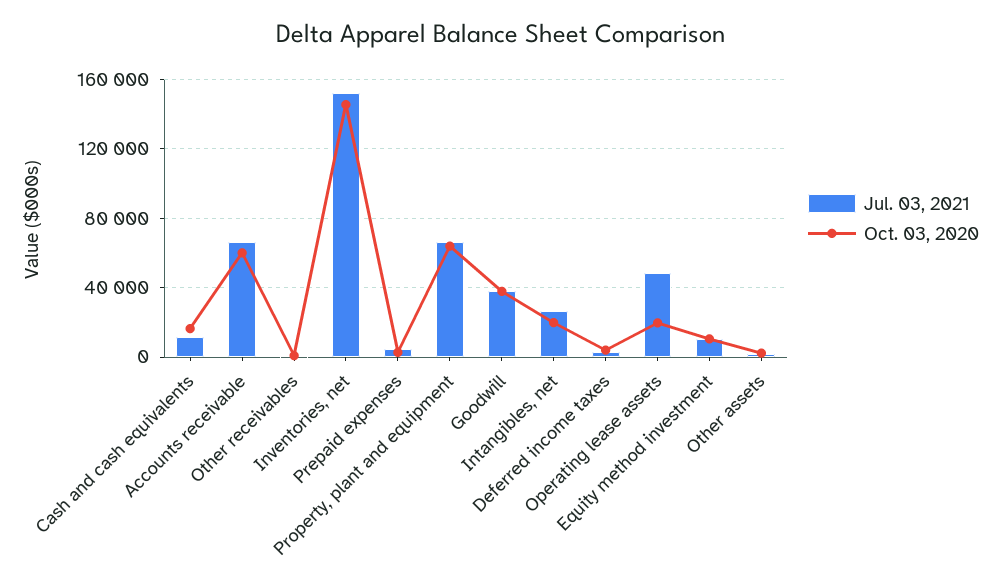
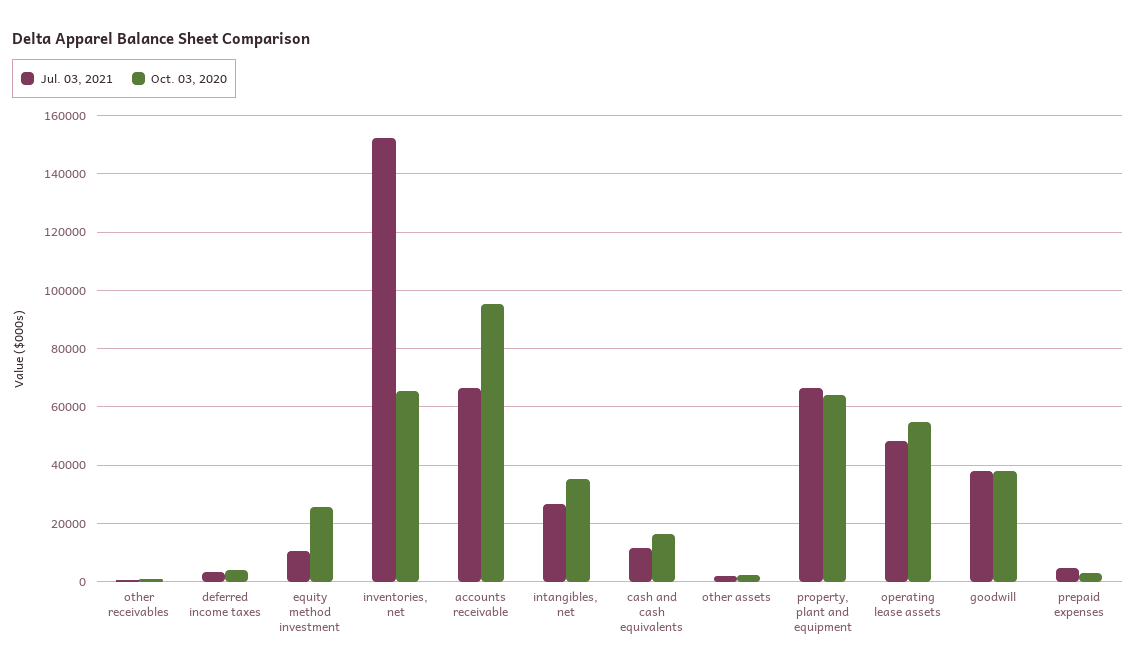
Oct. 03, 2020, Accounts receivable: 60000 -> 95000
Oct. 03, 2020, Inventories, net: 145000 -> 65000
Oct. 03, 2020, Intangibles, net: 20000 -> 35000
Oct. 03, 2020, Operating lease assets: 20000 -> 55000
Oct. 03, 2020, Equity method investment: 10000 -> 25000

